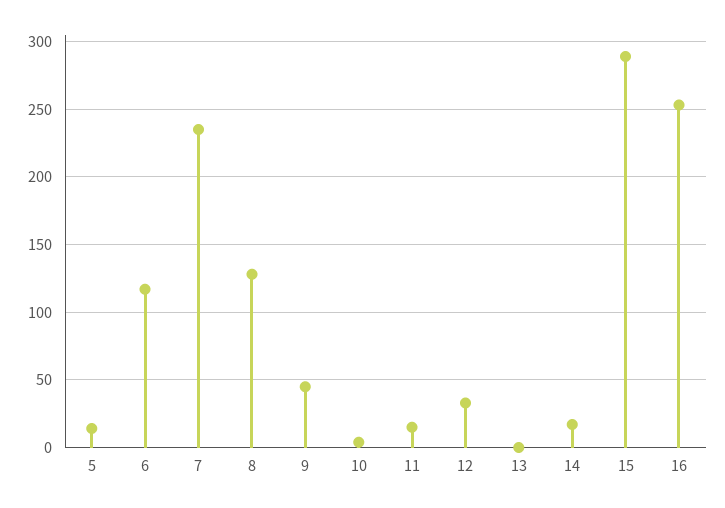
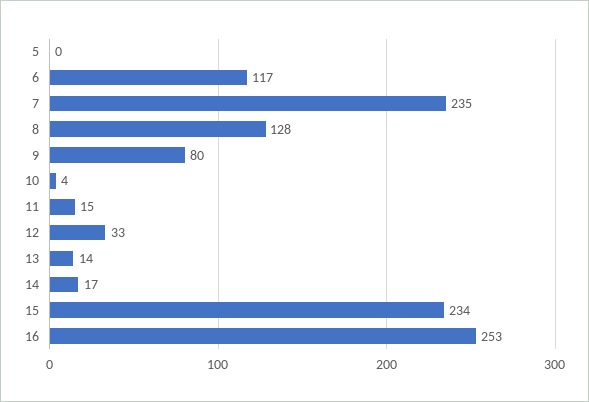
5: 15 -> 0
9: 45 -> 80
13: 0 -> 14
15: 290 -> 234

